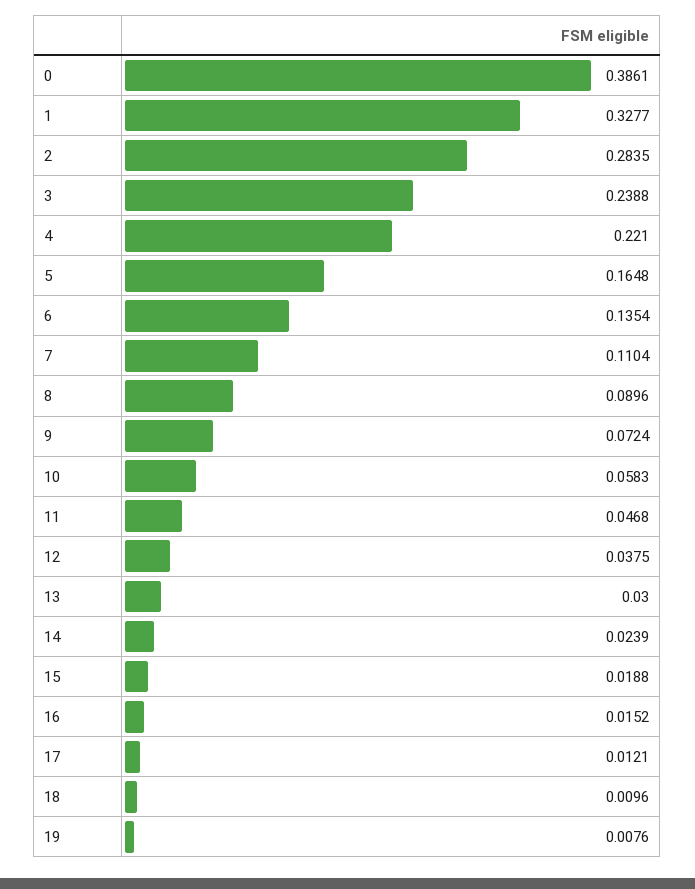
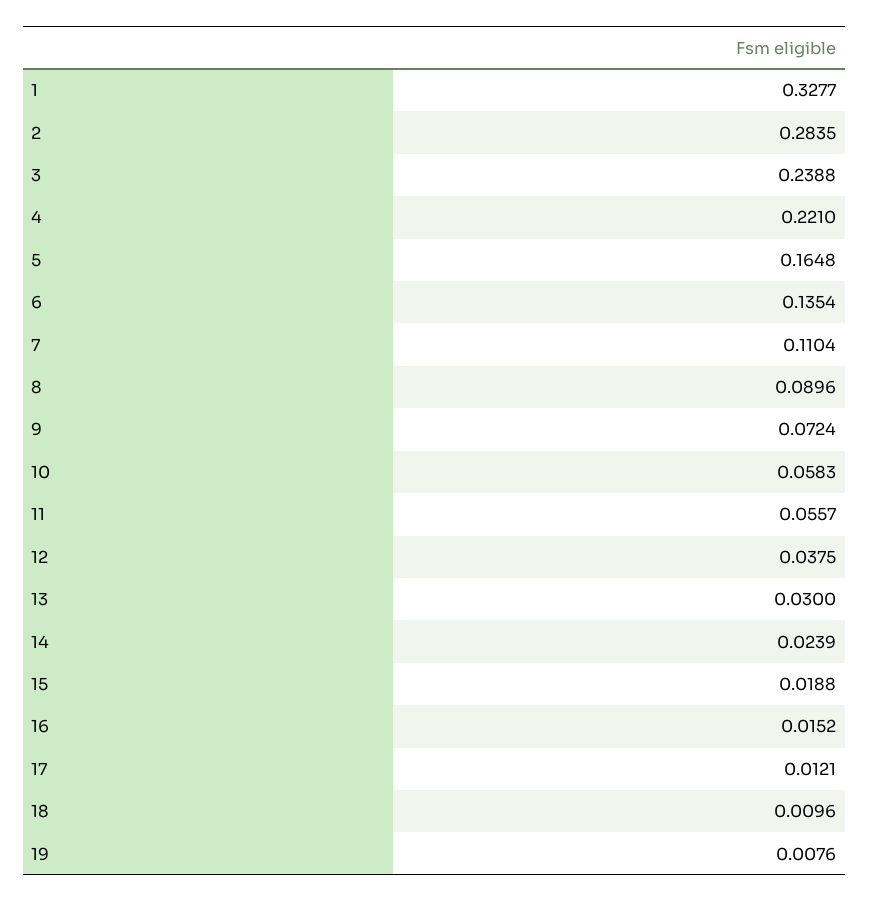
0: 0.3861 -> none
11: 0.0468 -> 0.0557

